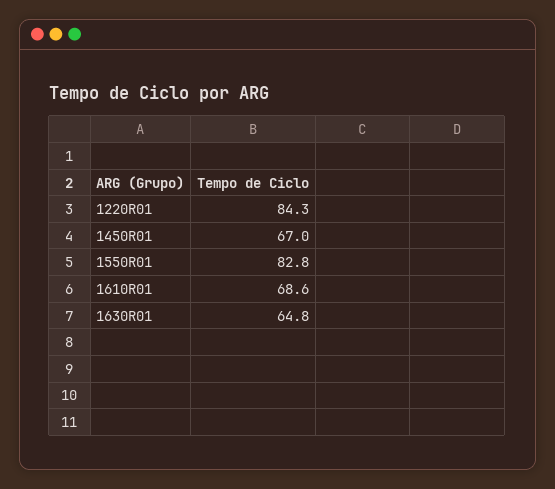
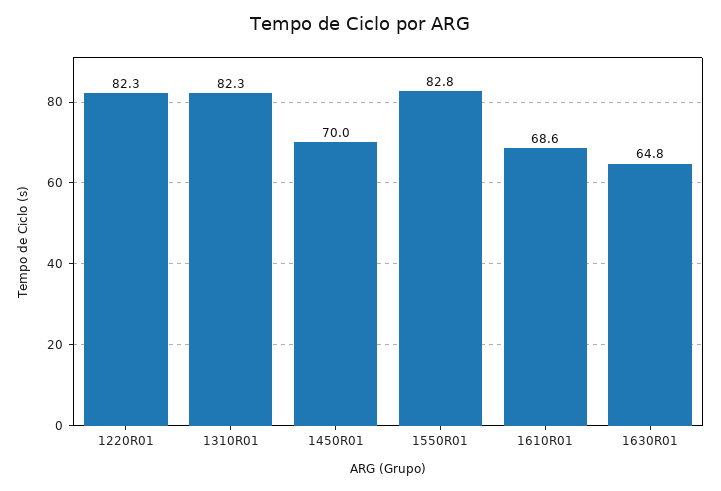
1220R01: 84.3 -> 82.3
1450R01: 67 -> 70
1310R01: none -> 82.3

